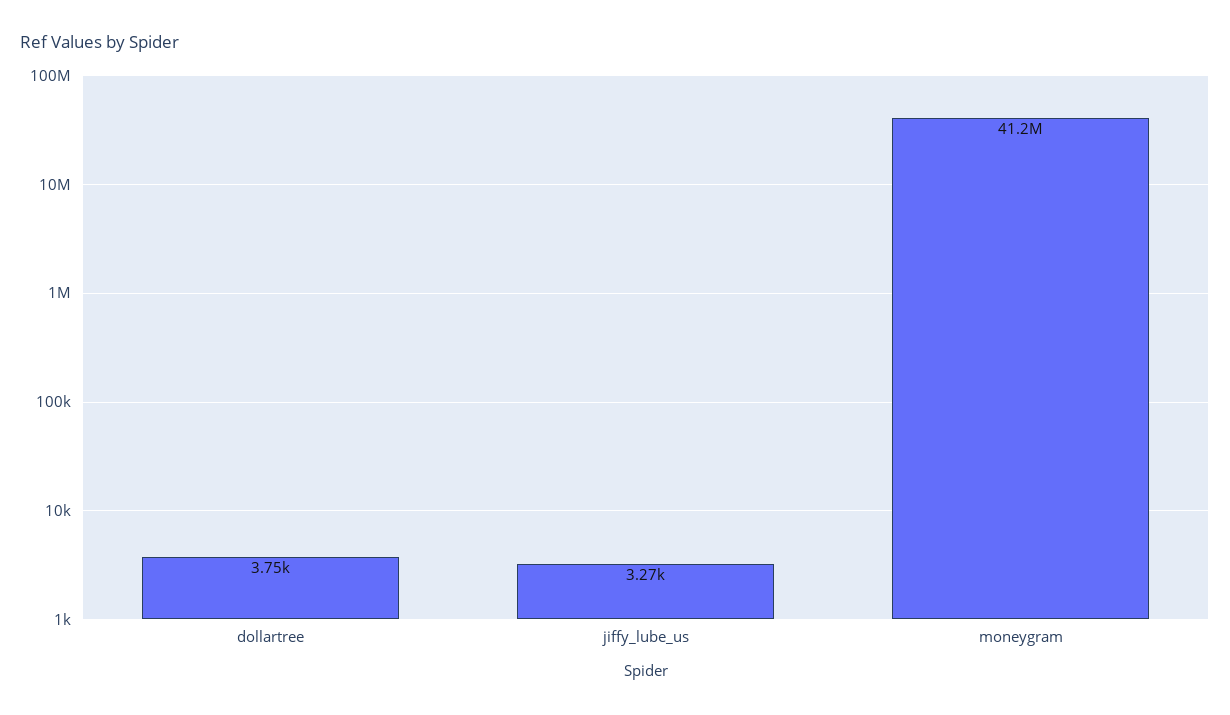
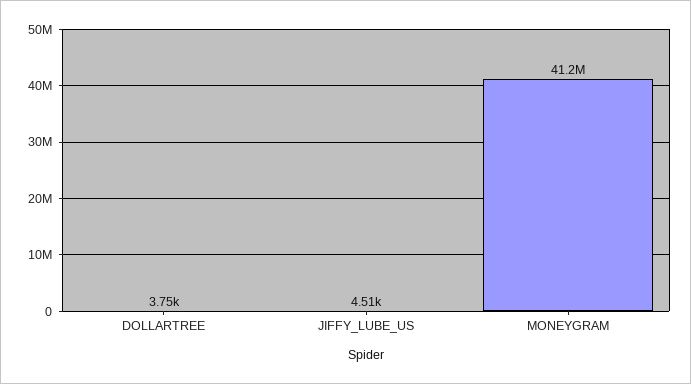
jiffy_lube_us: 3270 -> 4510

